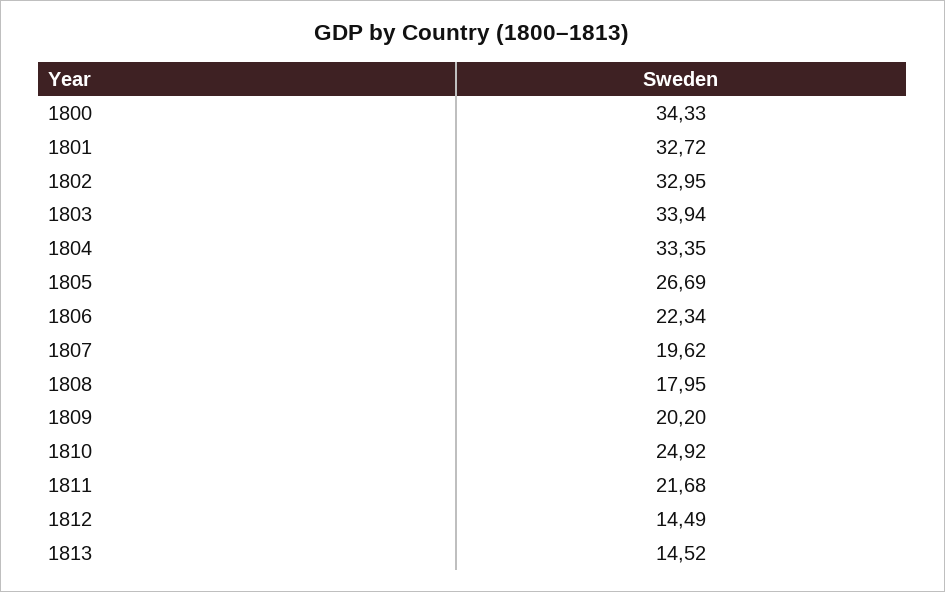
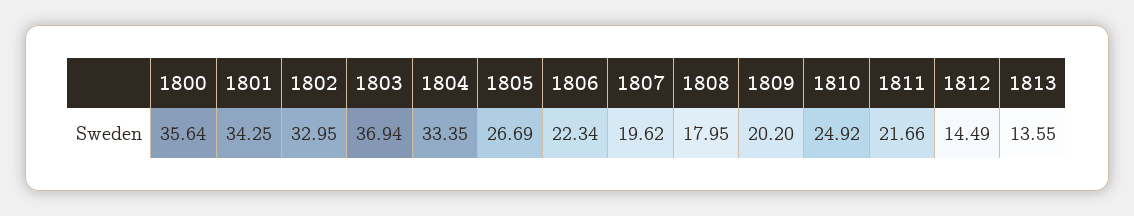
1800: 34.33 -> 35.64
1801: 32.72 -> 34.25
1803: 33.94 -> 36.94
1811: 21.68 -> 21.66
1813: 14.52 -> 13.55

